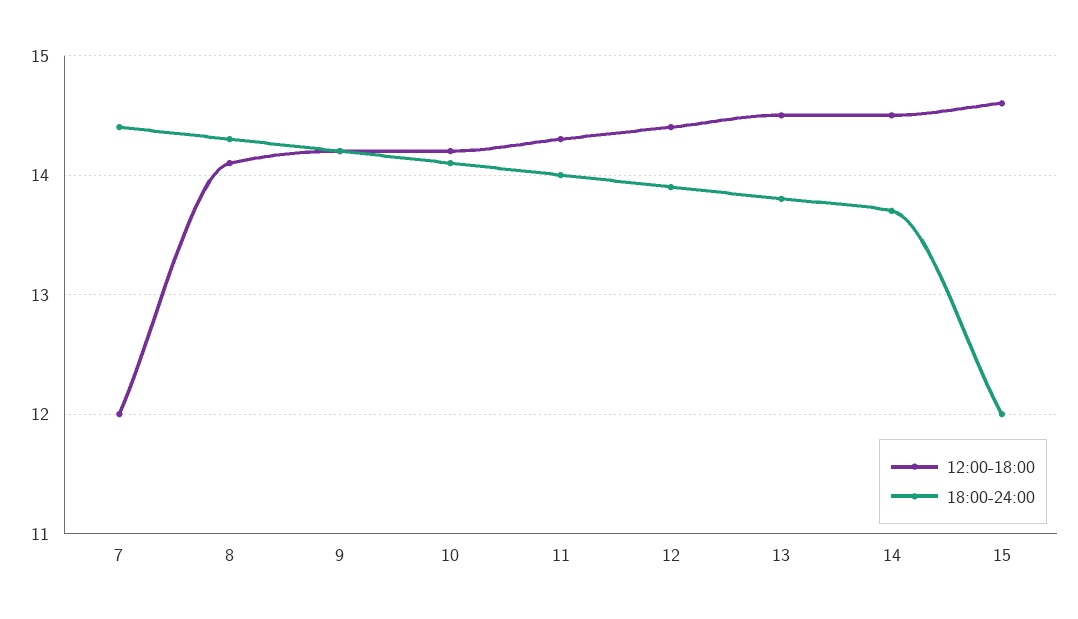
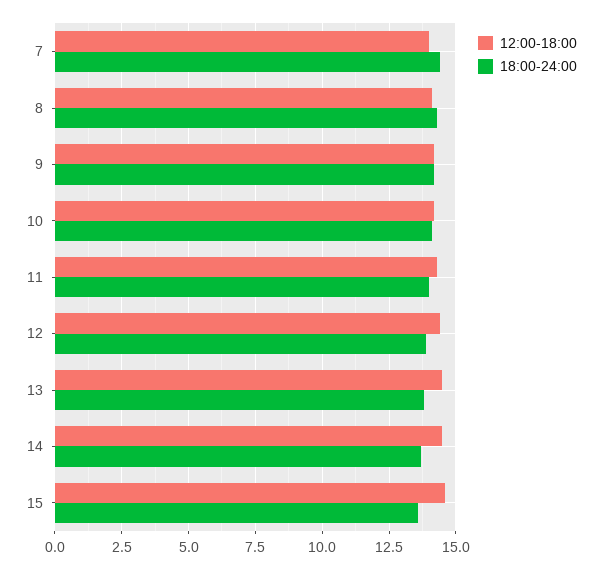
12:00-18:00, 7: 12 -> 14
18:00-24:00, 15: 12 -> 13.5

